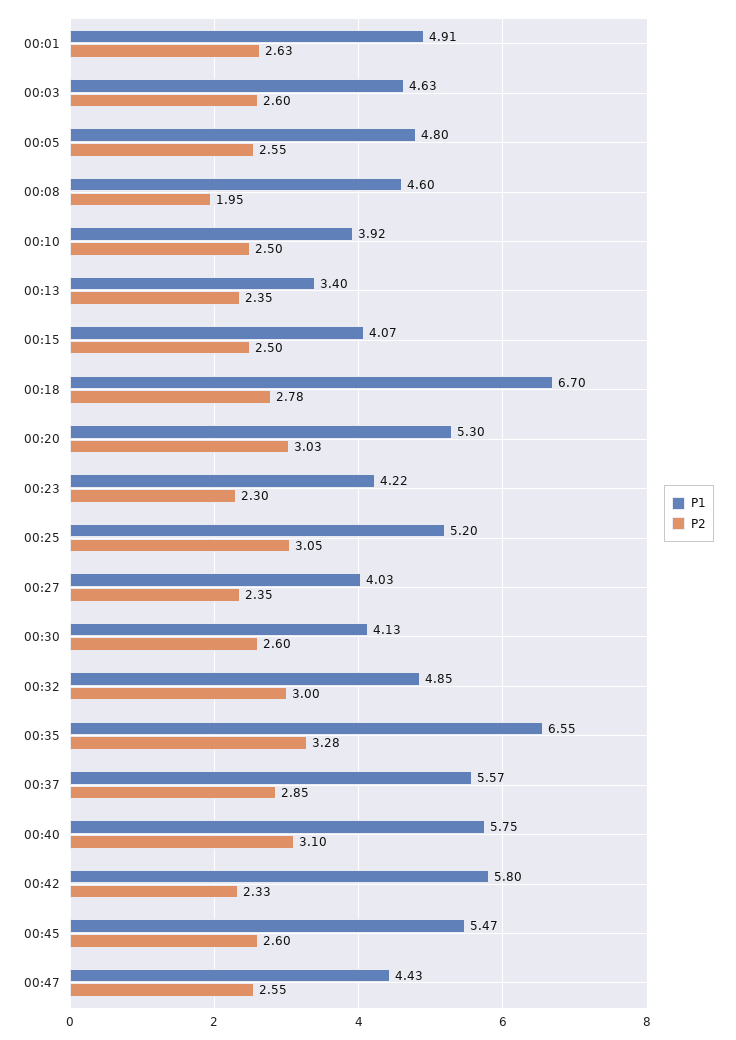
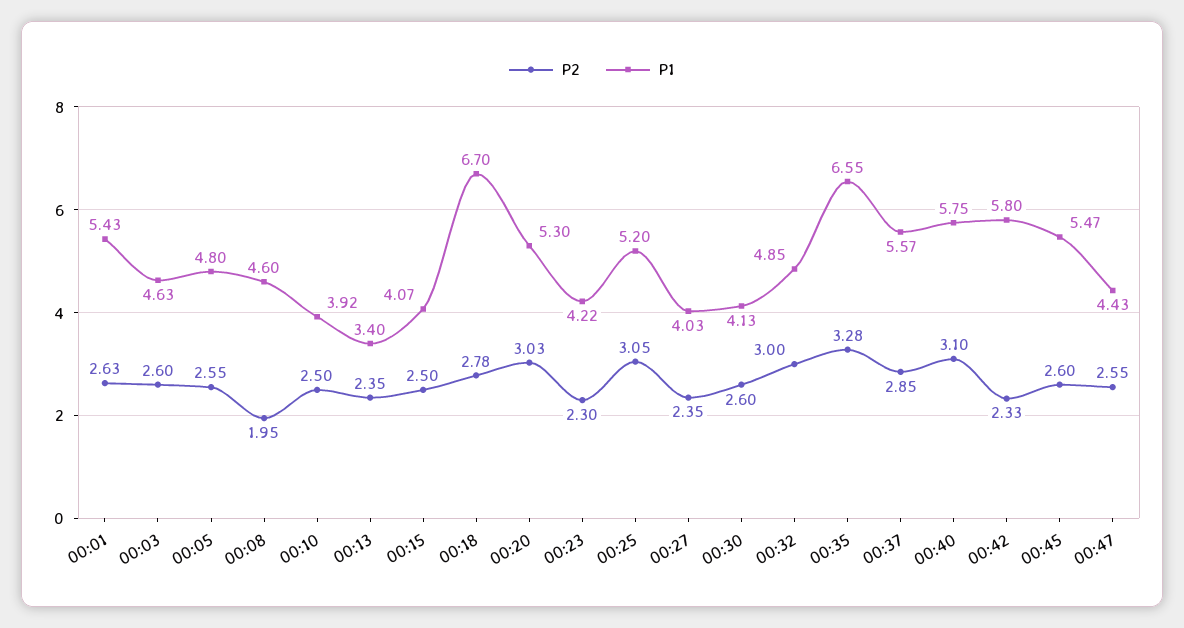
P1, 00:01: 4.91 -> 5.43

